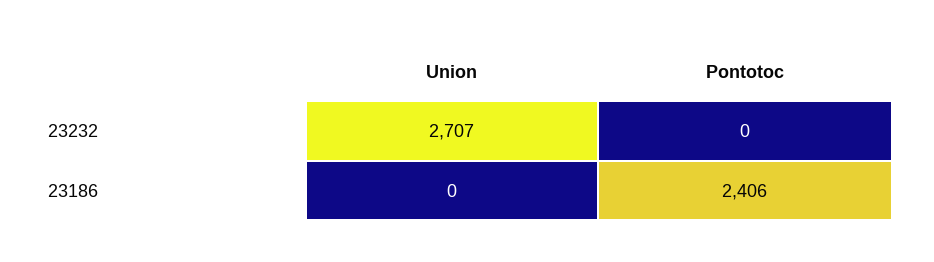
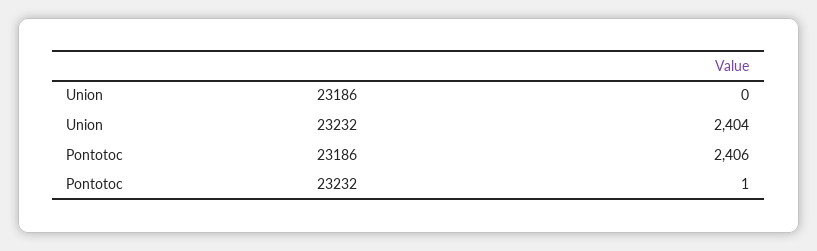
Union, 23232: 2707 -> 2404
Pontotoc, 23232: 0 -> 1

